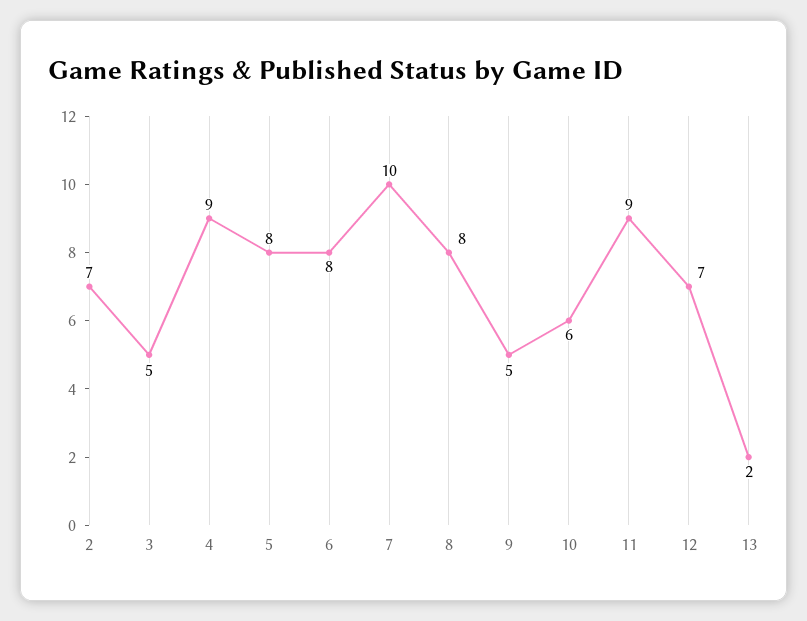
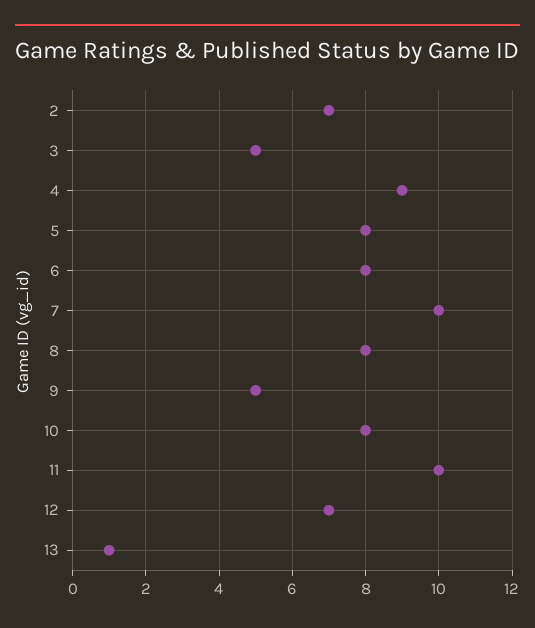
10: 6 -> 8
11: 9 -> 10
13: 2 -> 1

